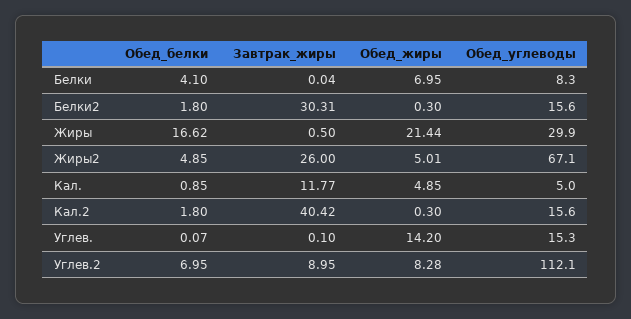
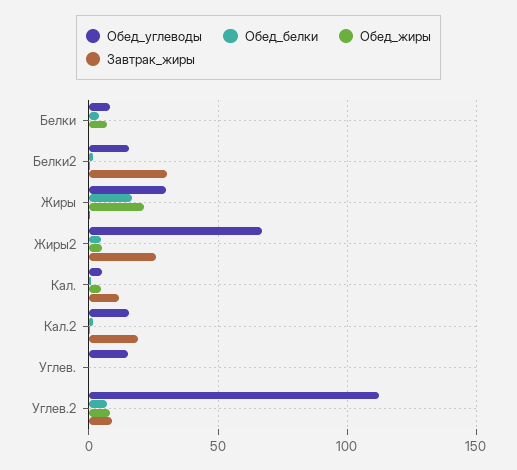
Завтрак_жиры, Кал.2: 40.42 -> 20
Обед_жиры, Углев.: 14.2 -> 0

